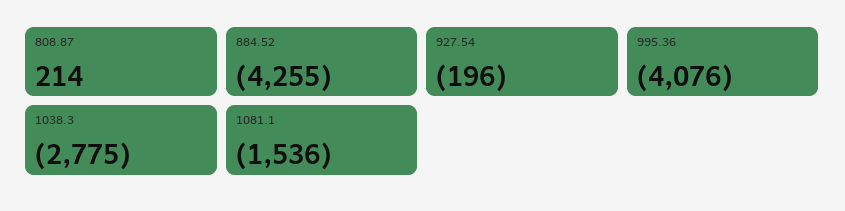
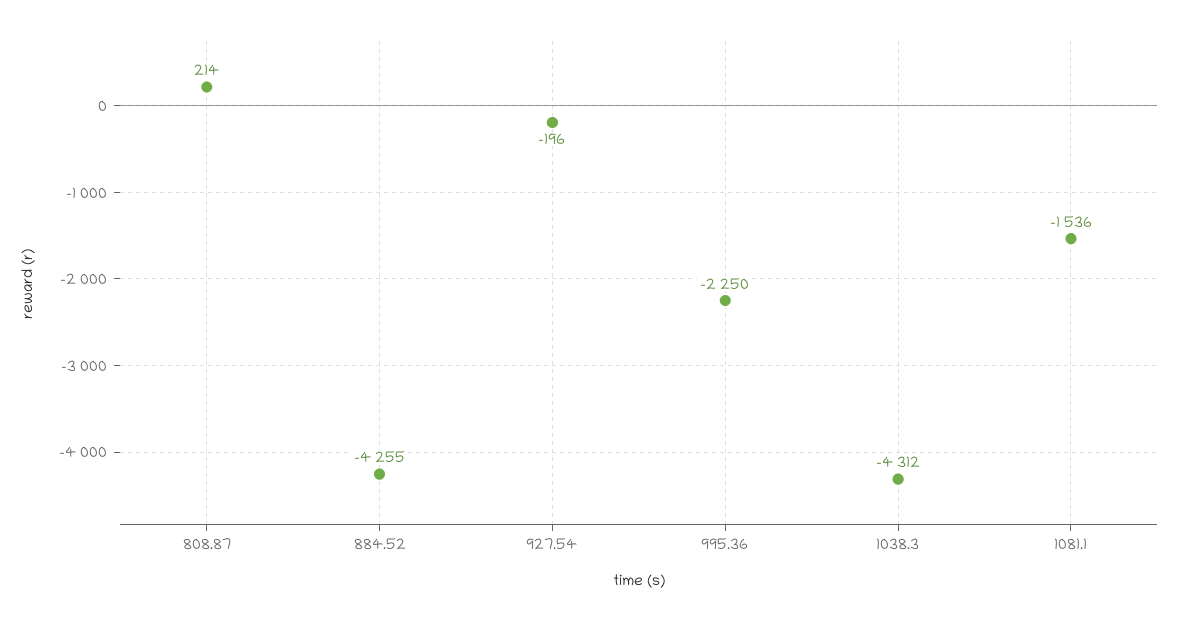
995.36: -4076 -> -2250
1038.3: -2775 -> -4312

